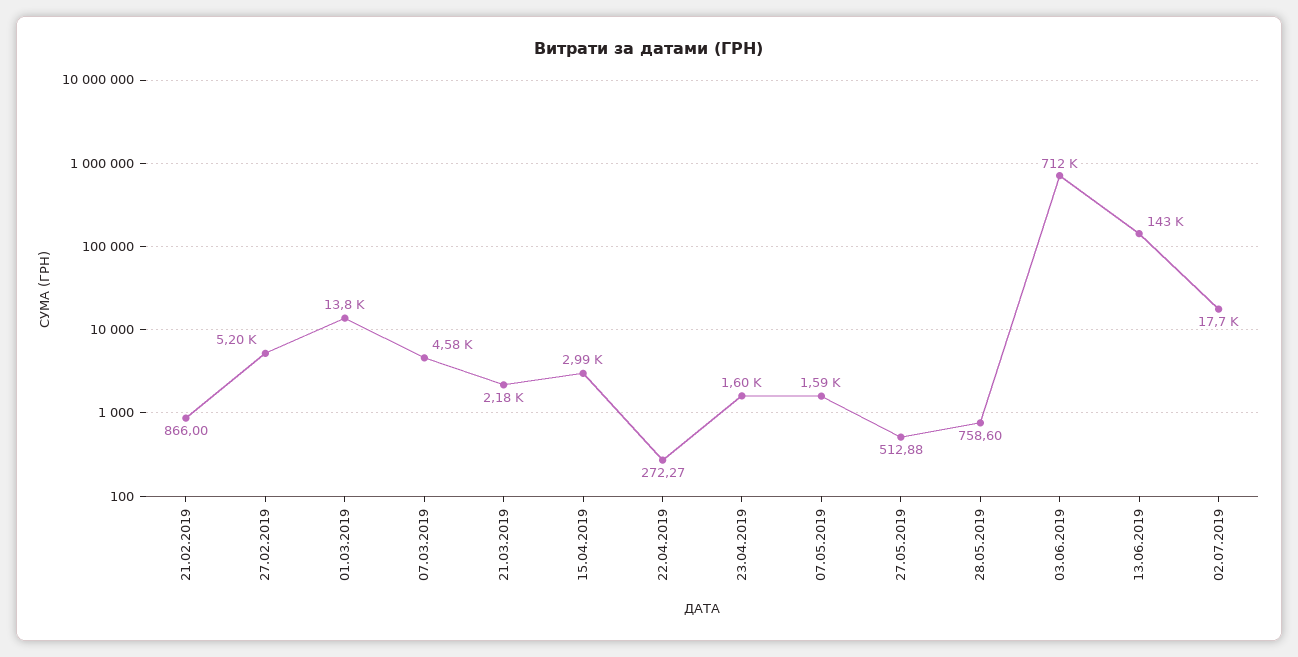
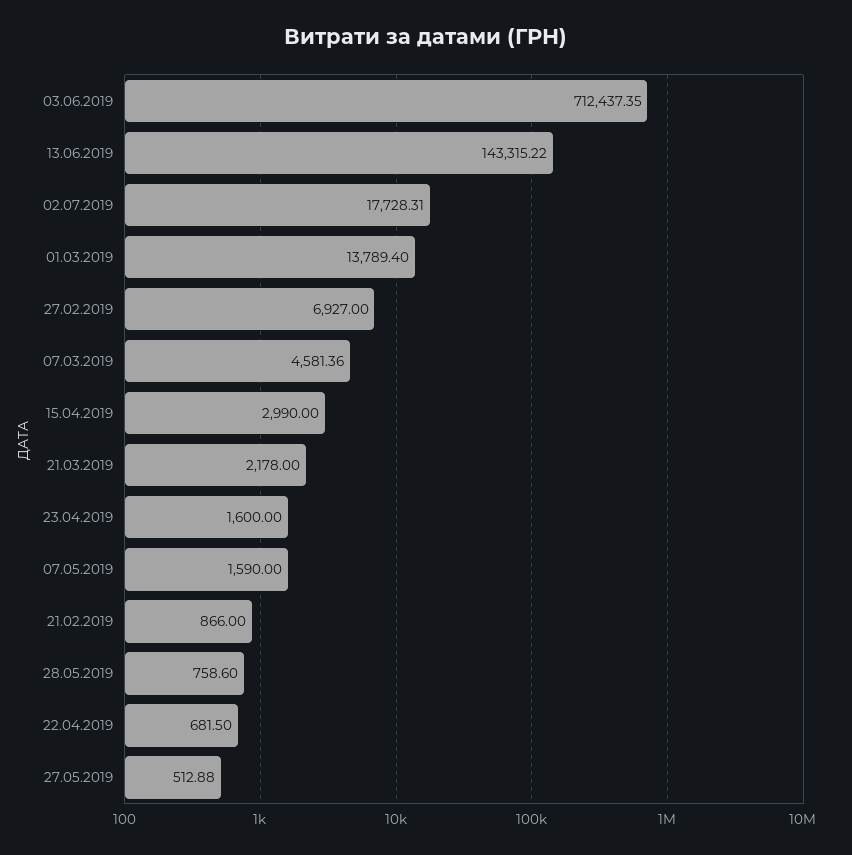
27.02.2019: 5200 -> 6927
22.04.2019: 272.27 -> 681.5

